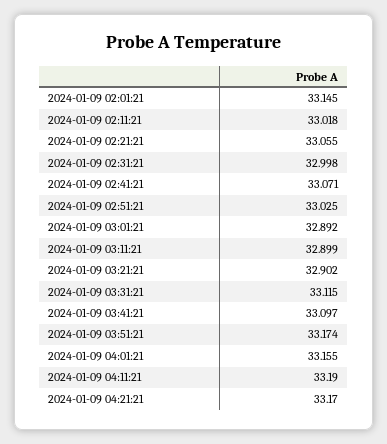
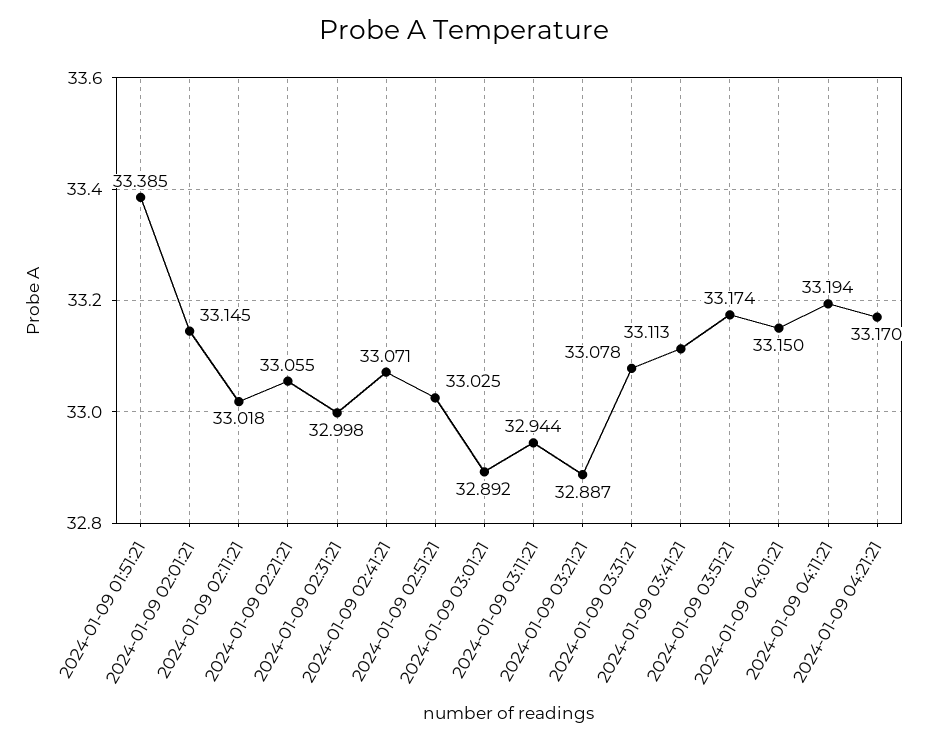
2024-01-09 03:11:21: 32.899 -> 32.944
2024-01-09 03:21:21: 32.902 -> 32.887
2024-01-09 03:31:21: 33.115 -> 33.078
2024-01-09 03:41:21: 33.097 -> 33.113
2024-01-09 04:01:21: 33.155 -> 33.15
2024-01-09 04:11:21: 33.19 -> 33.194
2024-01-09 01:51:21: none -> 33.385

